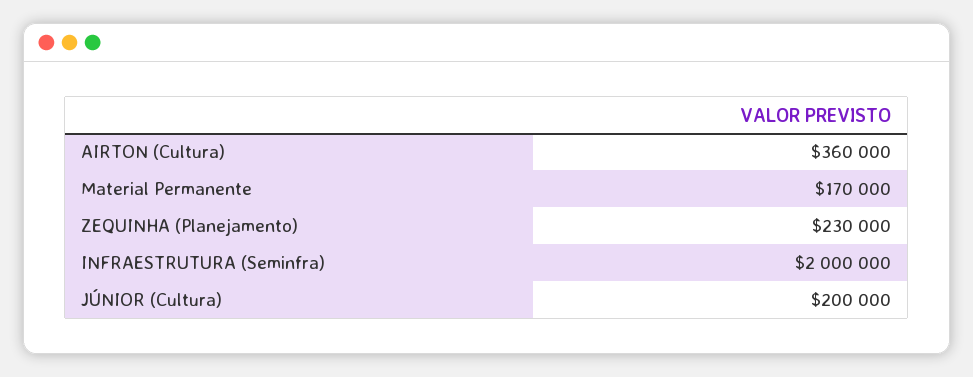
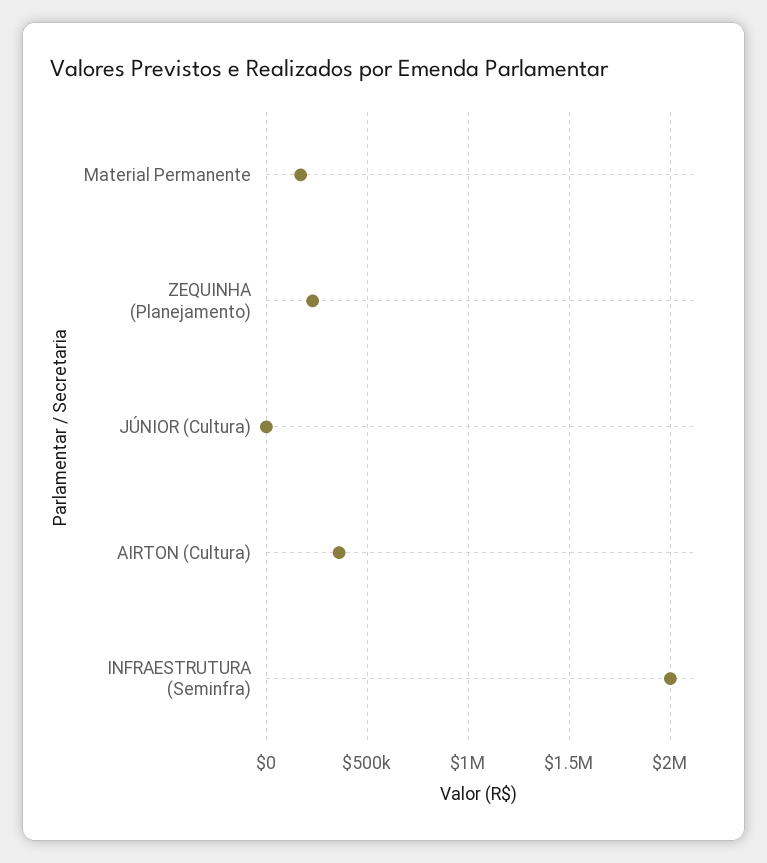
JÚNIOR (Cultura): 200000 -> 0

